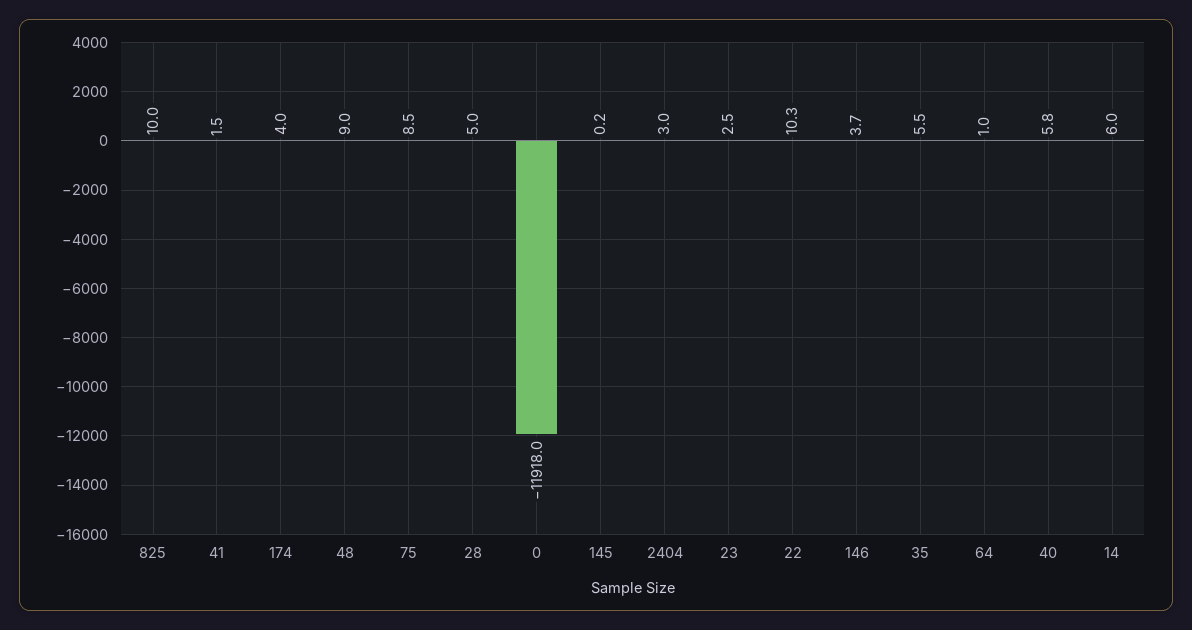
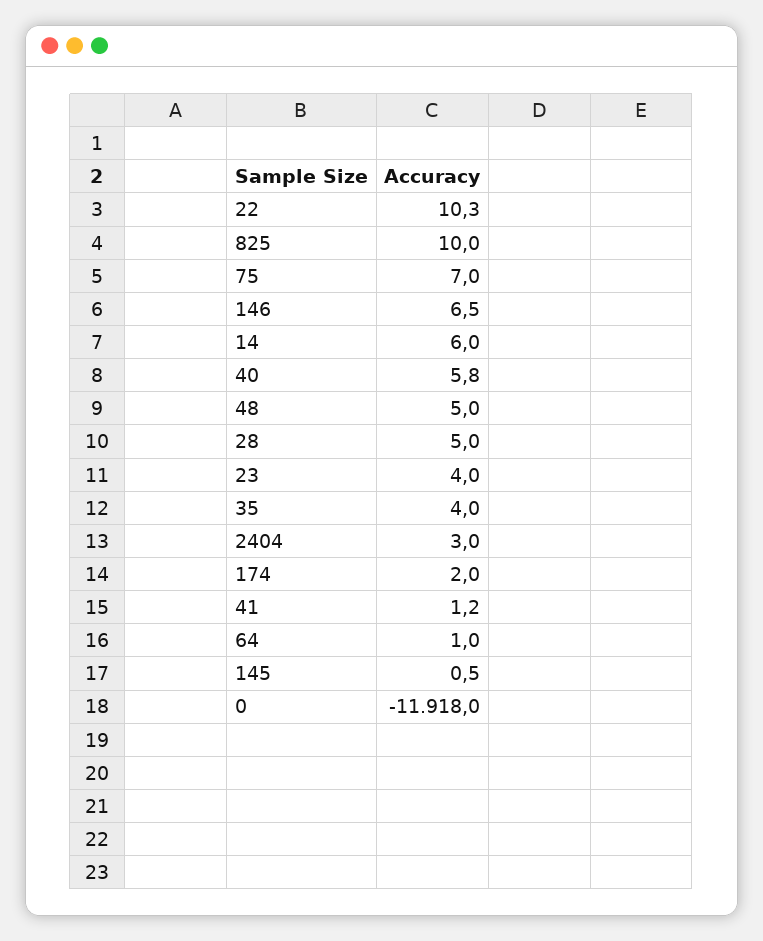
41: 1.5 -> 1.2
174: 4 -> 2
48: 9 -> 5
75: 8.5 -> 7
145: 0.2 -> 0.5
23: 2.5 -> 4
146: 3.7 -> 6.5
35: 5.5 -> 4

